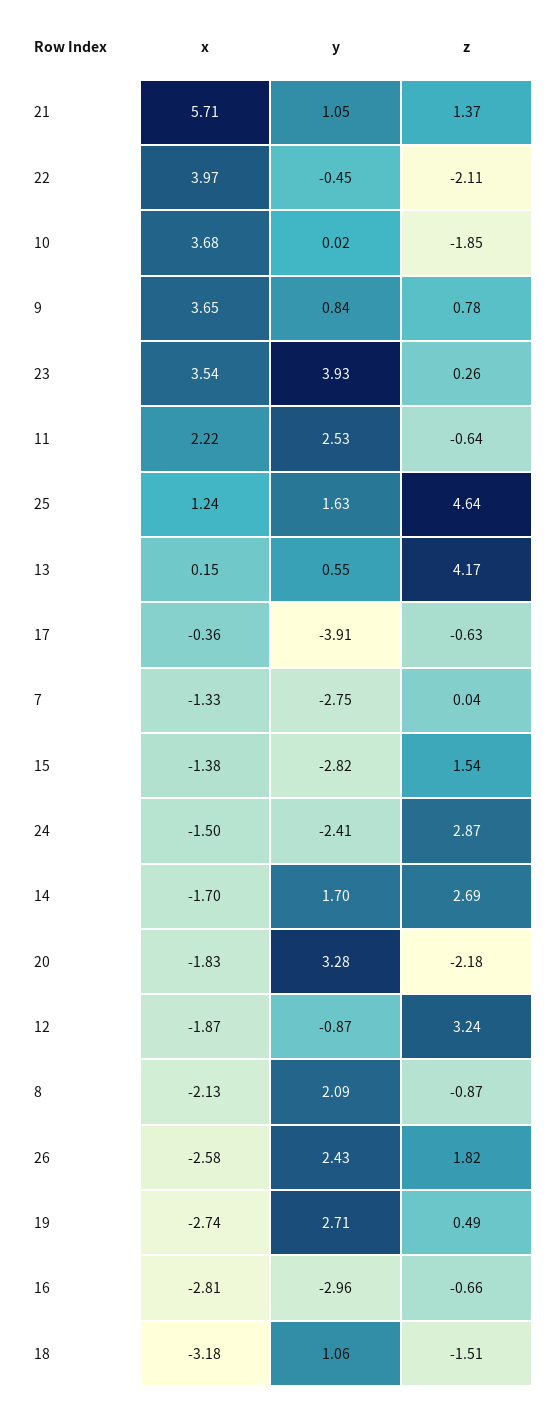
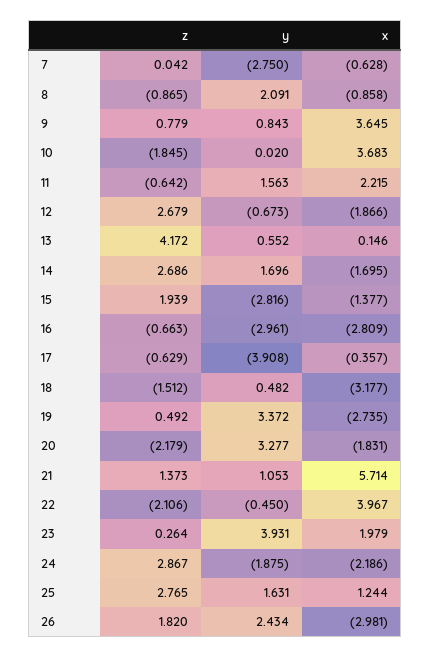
x, 23: 3.54 -> 1.979
y, 11: 2.53 -> 1.563
z, 25: 4.64 -> 2.765
x, 7: -1.33 -> -0.628
z, 15: 1.54 -> 1.939
x, 24: -1.5 -> -2.186
y, 24: -2.41 -> -1.875
y, 12: -0.87 -> -0.673
z, 12: 3.24 -> 2.679
x, 8: -2.13 -> -0.858
x, 26: -2.58 -> -2.981
y, 19: 2.71 -> 3.372
y, 18: 1.06 -> 0.482

